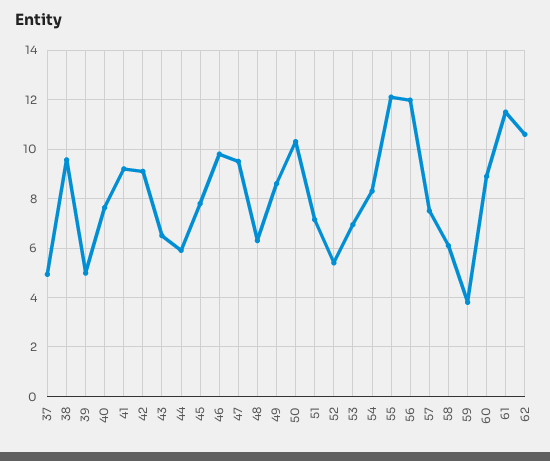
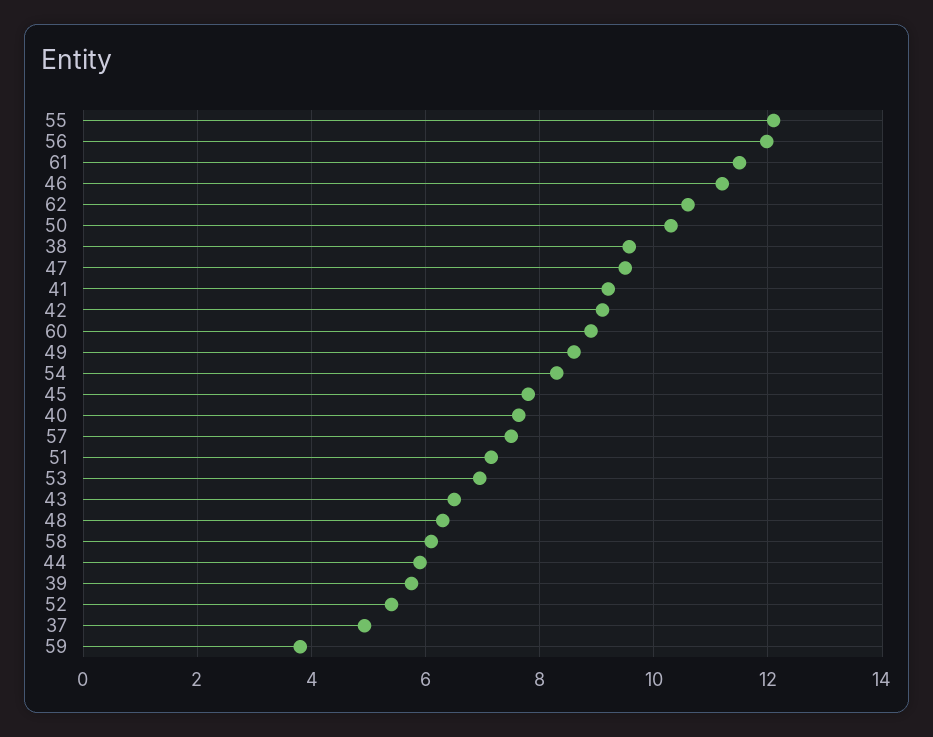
39: 5 -> 5.8
46: 9.75 -> 11.2

